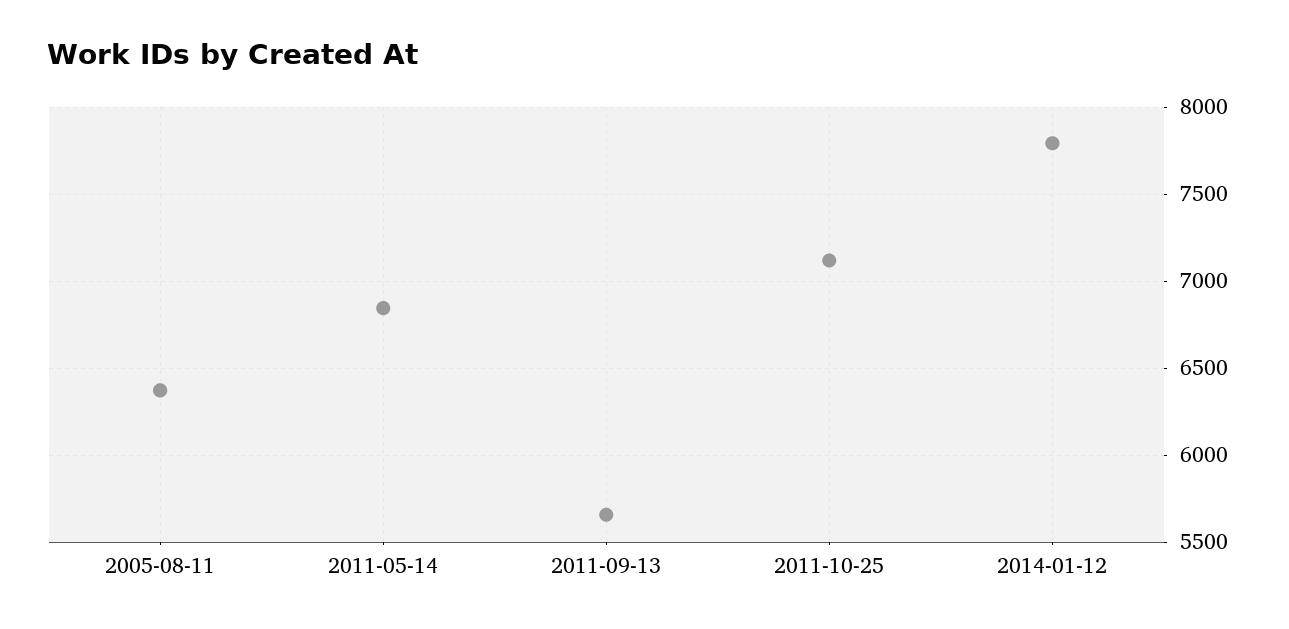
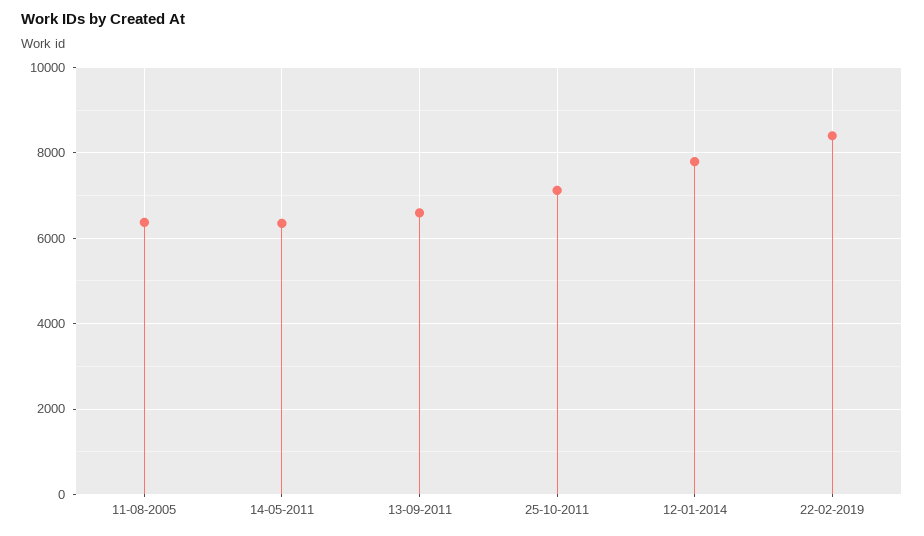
2011-05-14: 6850 -> 6400
2011-09-13: 5650 -> 6600
22-02-2019: none -> 8400

